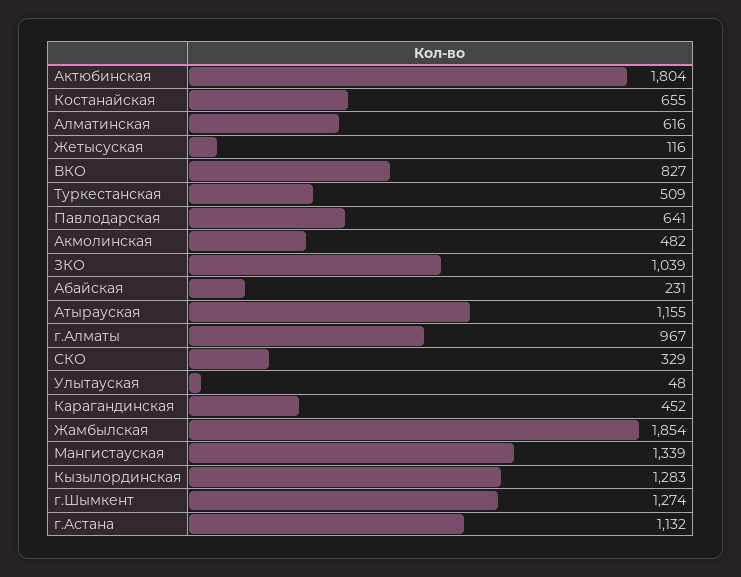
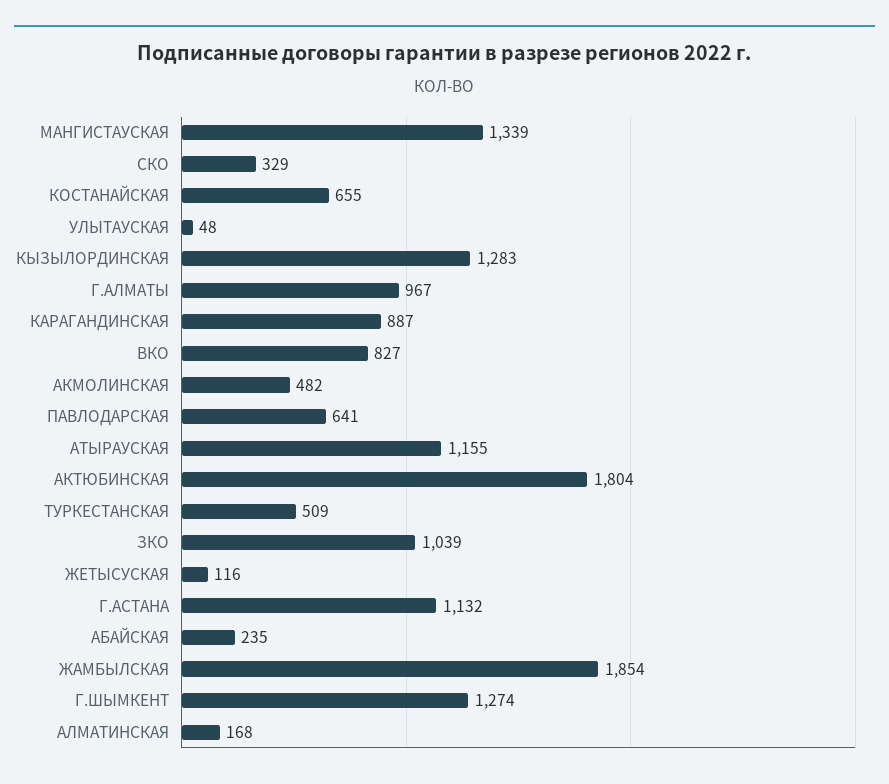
Алматинская: 616 -> 168
Абайская: 231 -> 235
Карагандинская: 452 -> 887

